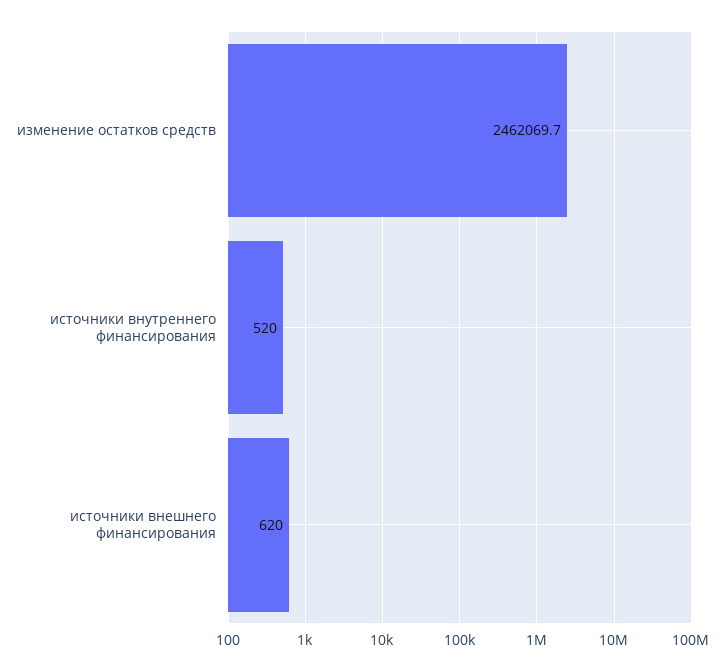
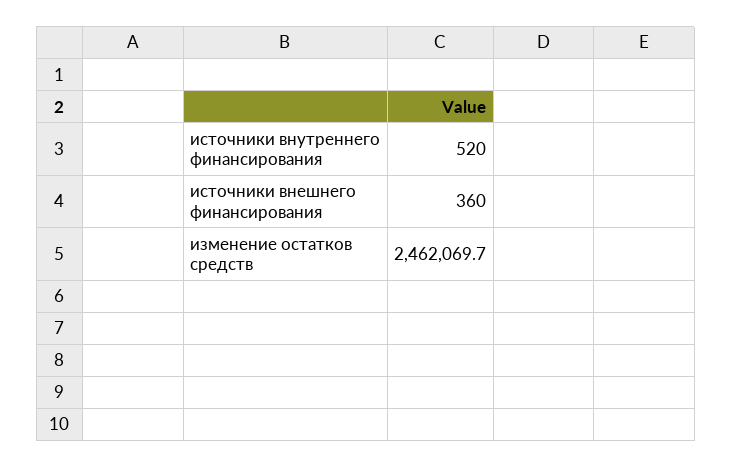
источники внешнего финансирования: 620 -> 360

